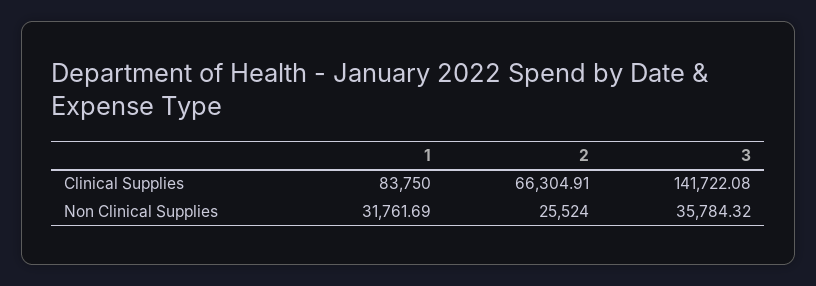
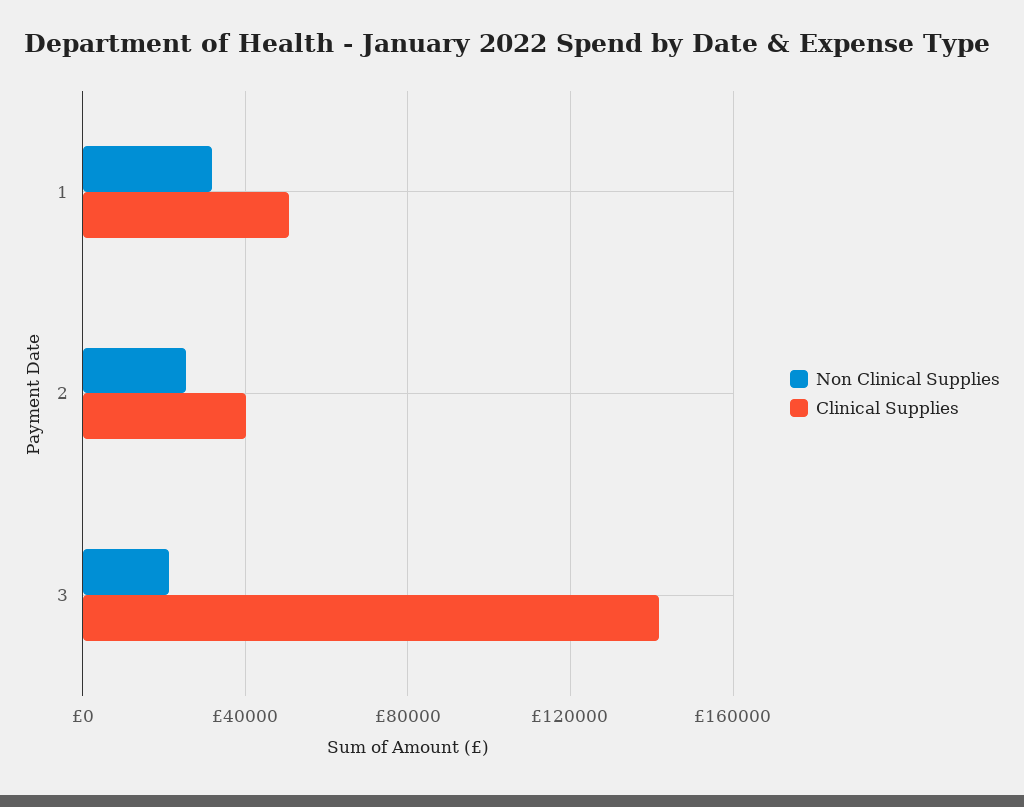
Clinical Supplies, 1: 83750 -> 50000
Clinical Supplies, 2: 66304.91 -> 40000
Non Clinical Supplies, 3: 35784.32 -> 20000

